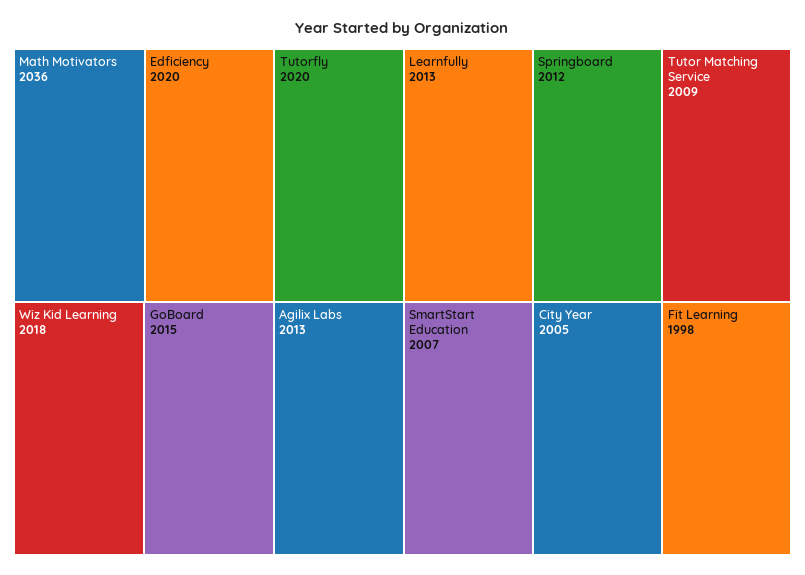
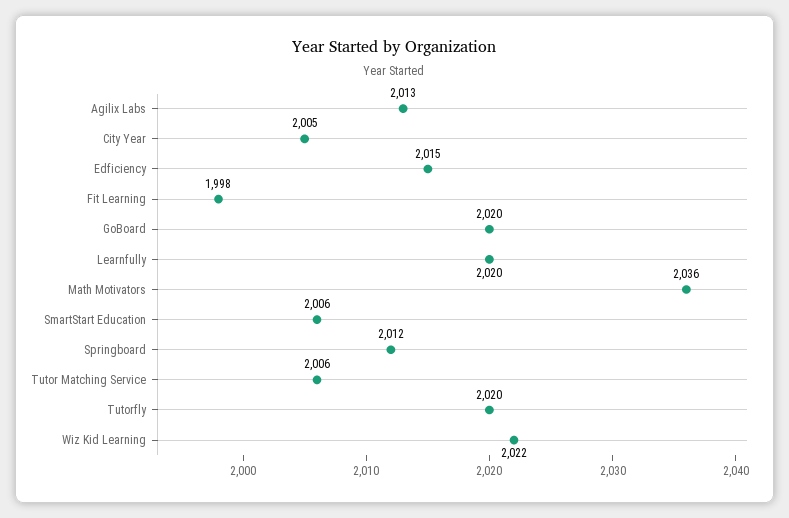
Edficiency: 2020 -> 2015
Wiz Kid Learning: 2018 -> 2022
GoBoard: 2015 -> 2020
Learnfully: 2013 -> 2020
Tutor Matching Service: 2009 -> 2006
SmartStart Education: 2007 -> 2006

